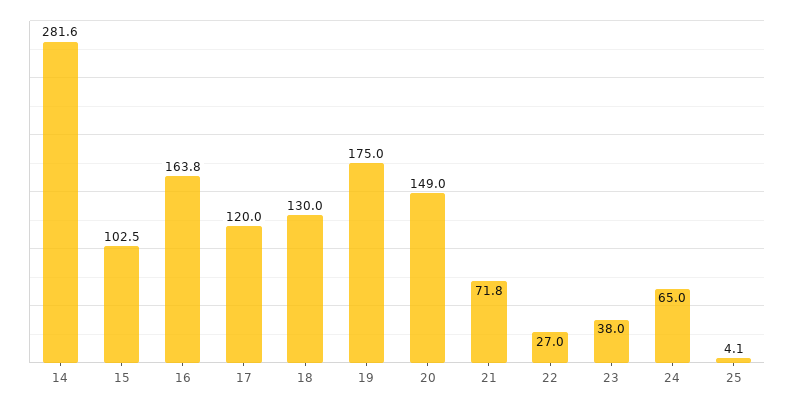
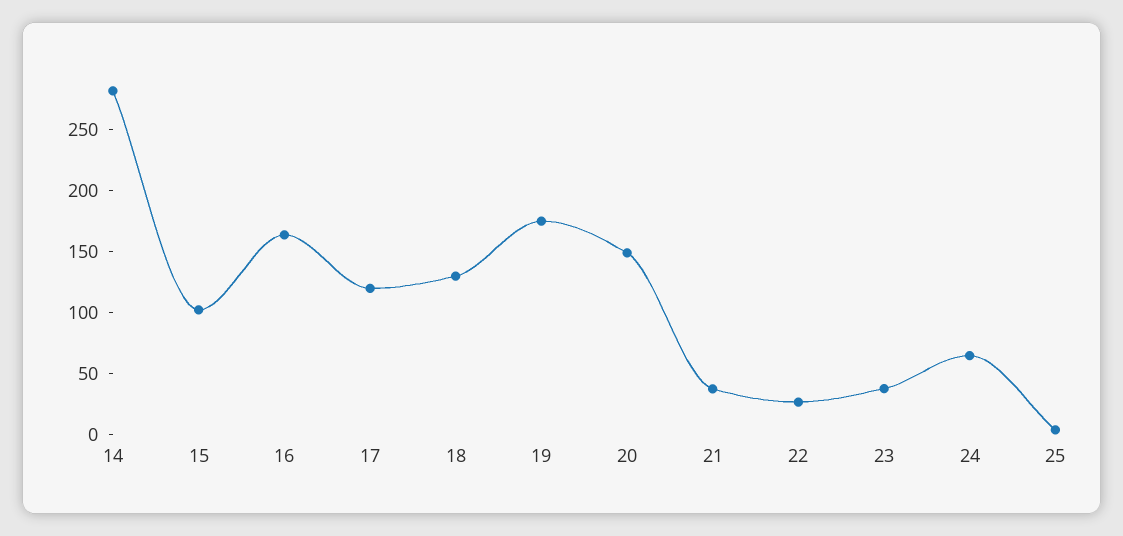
21: 71.8 -> 40

